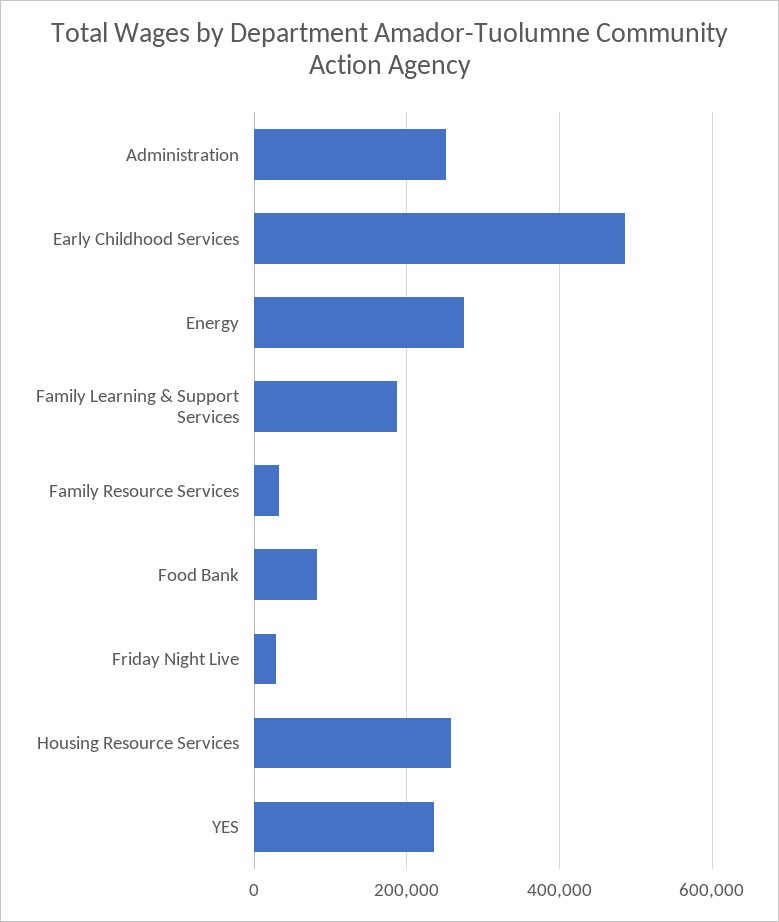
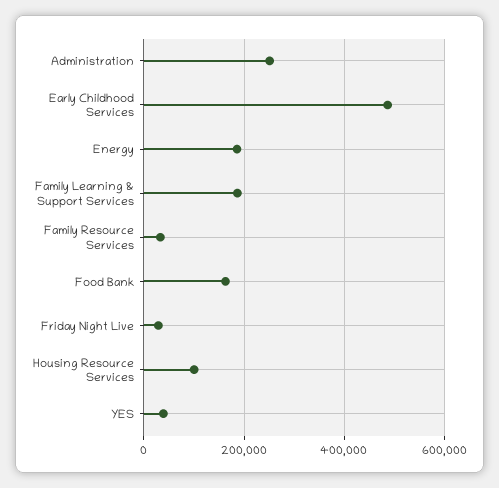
Energy: 280000 -> 180000
Food Bank: 80000 -> 160000
Housing Resource Services: 260000 -> 100000
YES: 240000 -> 40000

